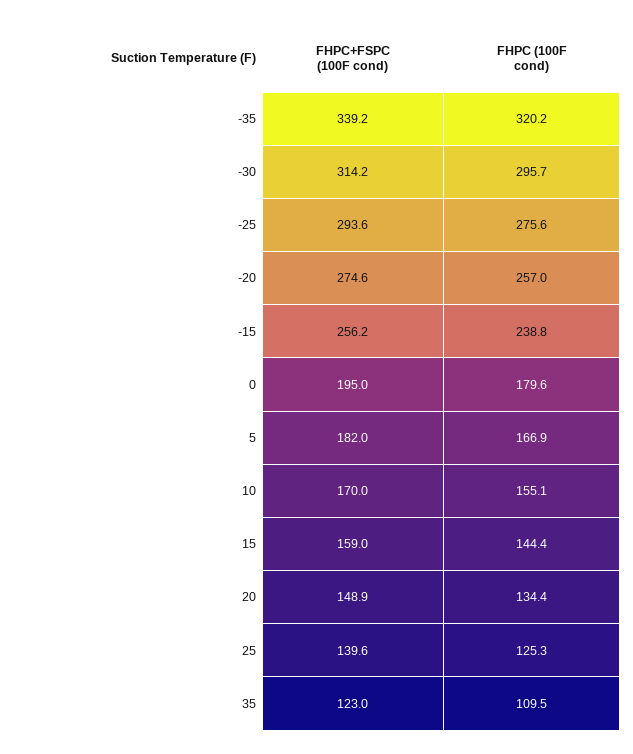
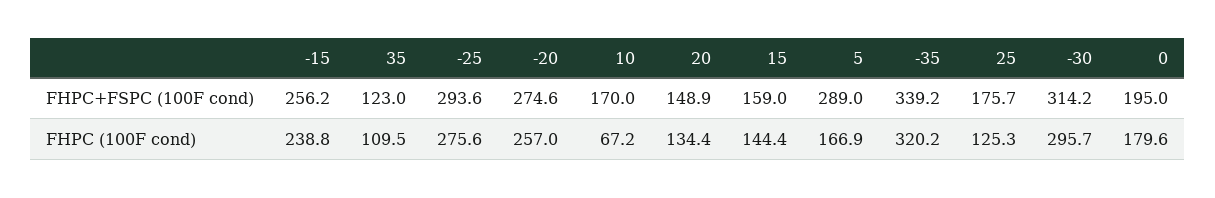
FHPC+FSPC (100F cond), 5: 182 -> 289
FHPC (100F cond), 10: 155.1 -> 67.2
FHPC+FSPC (100F cond), 25: 139.6 -> 175.7

